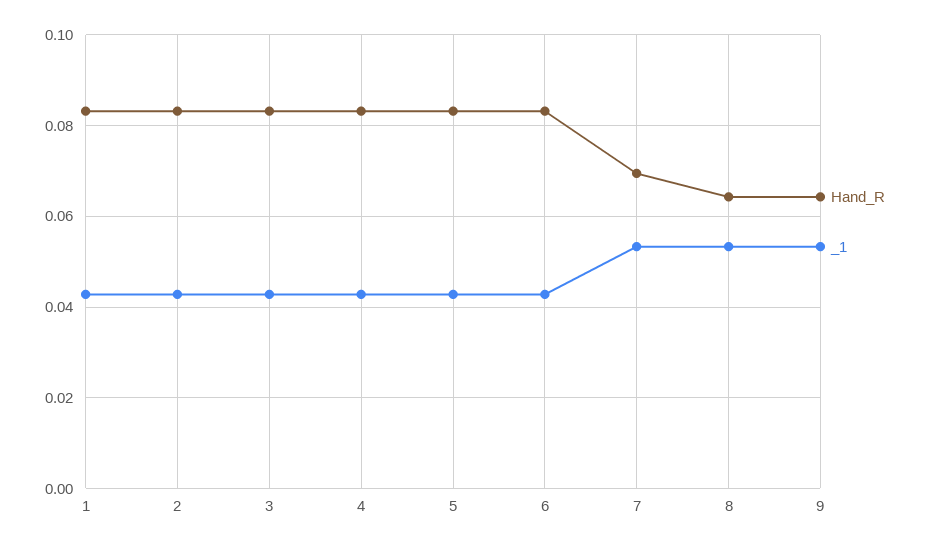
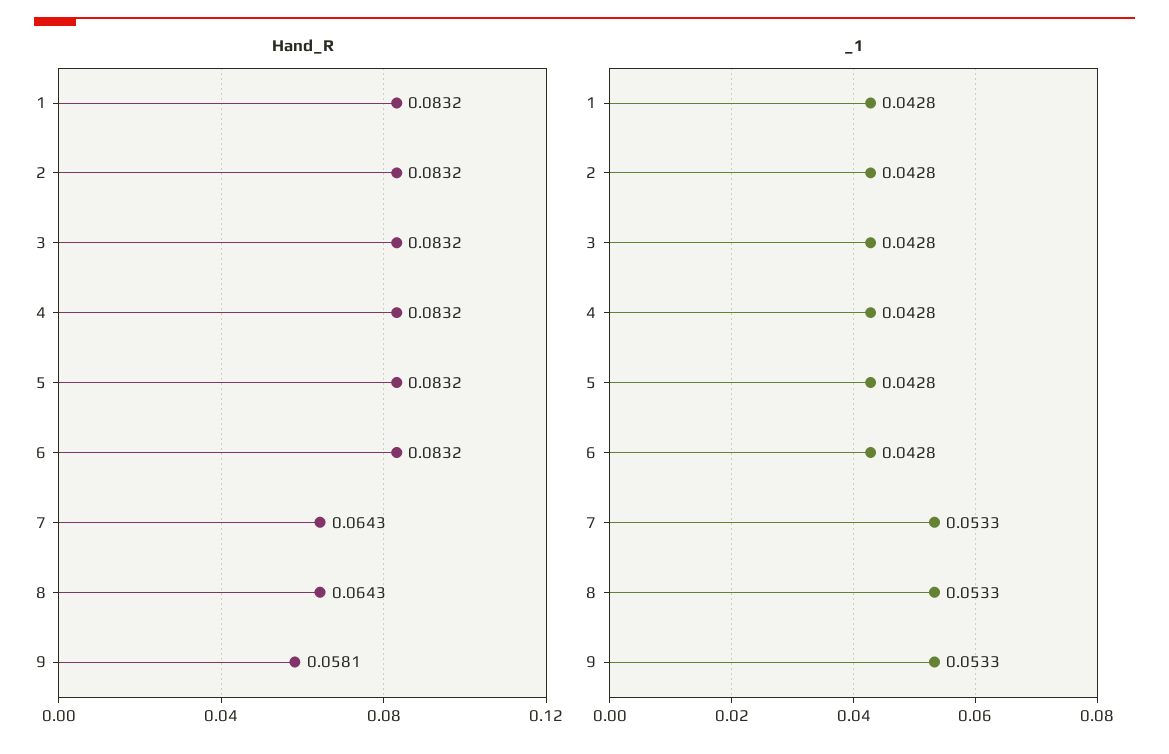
Hand_R, 7: 0.07 -> 0.0643
Hand_R, 9: 0.064 -> 0.0581

